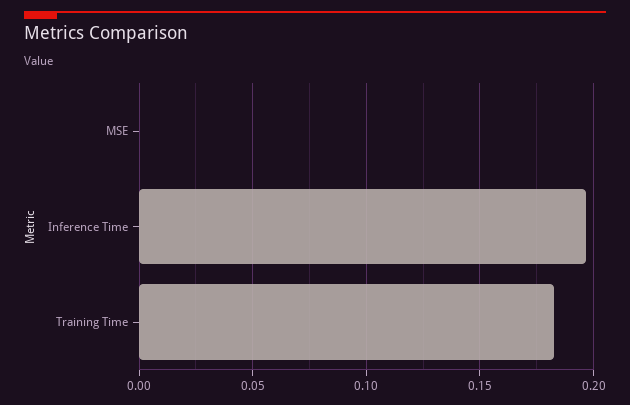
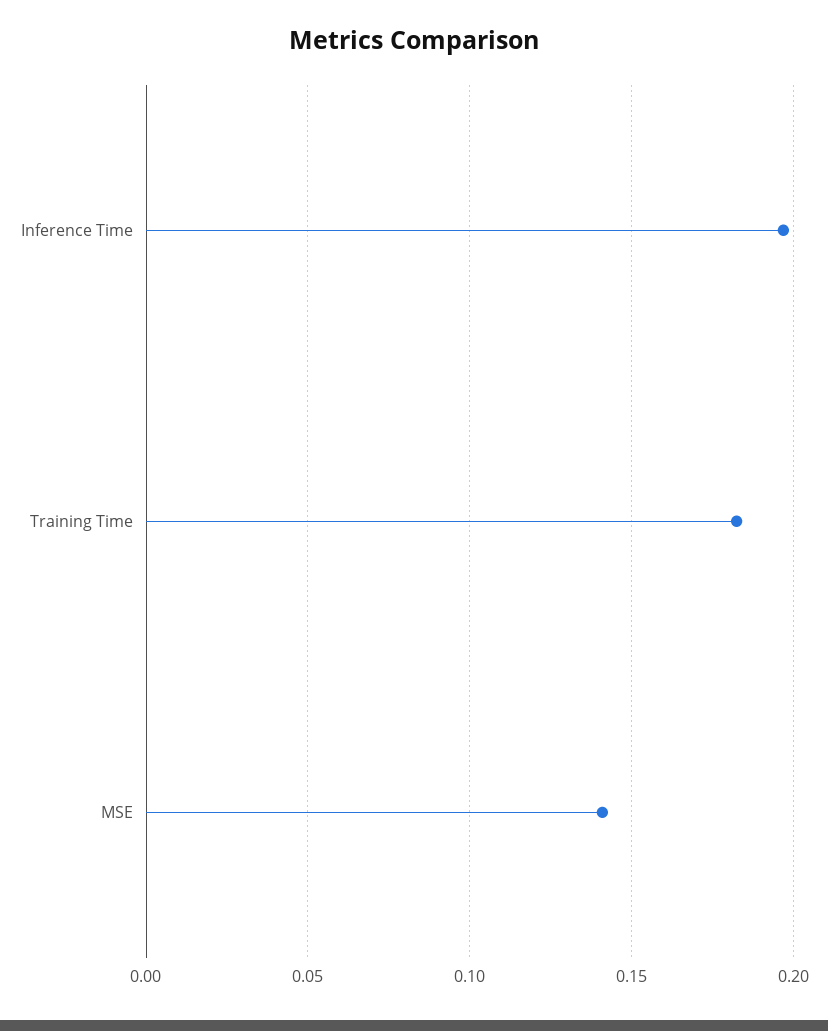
MSE: 0 -> 0.14

